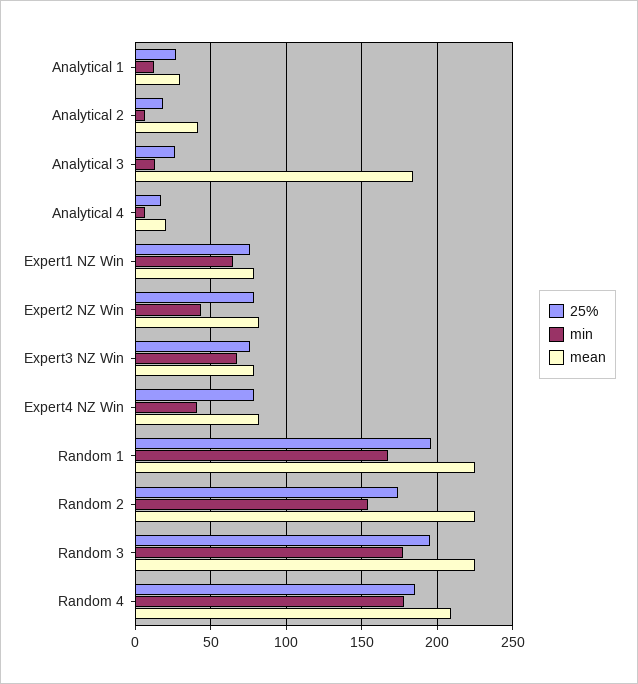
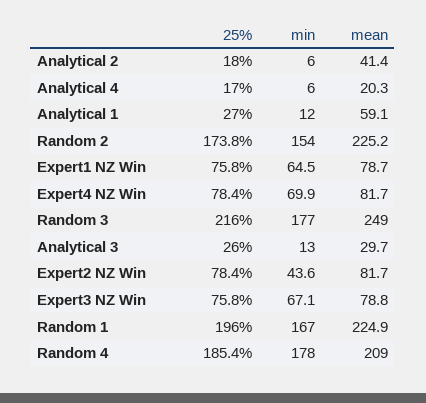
mean, Analytical 1: 30 -> 59.1
mean, Analytical 3: 185 -> 29.7
min, Expert4 NZ Win: 40 -> 69.9
25%, Random 3: 195 -> 216
mean, Random 3: 225 -> 249

